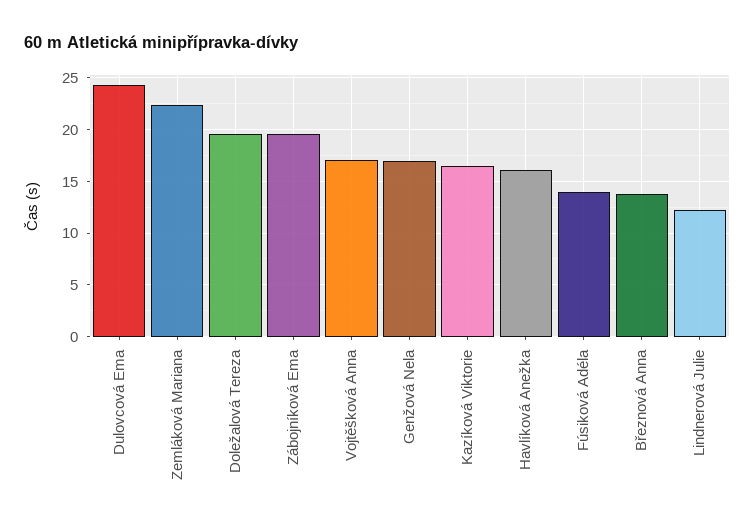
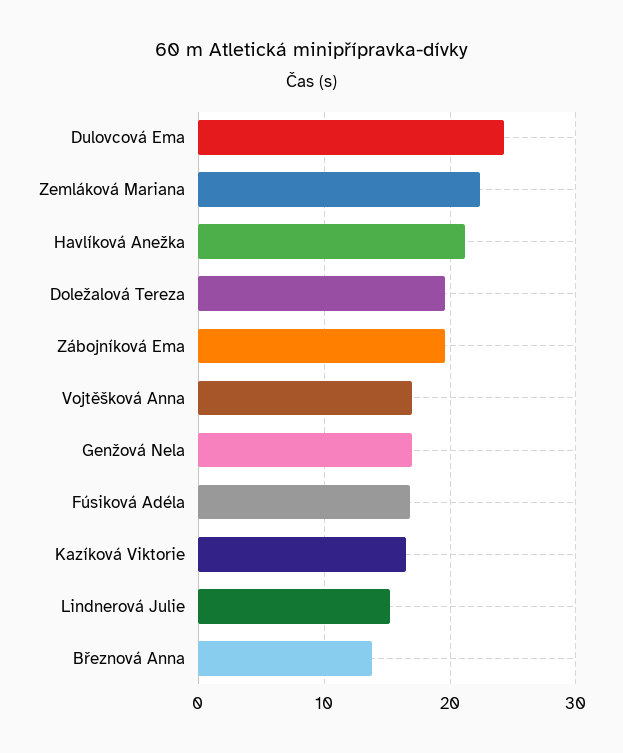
Havlíková Anežka: 16 -> 21
Fúsiková Adéla: 14 -> 17
Lindnerová Julie: 12 -> 15

